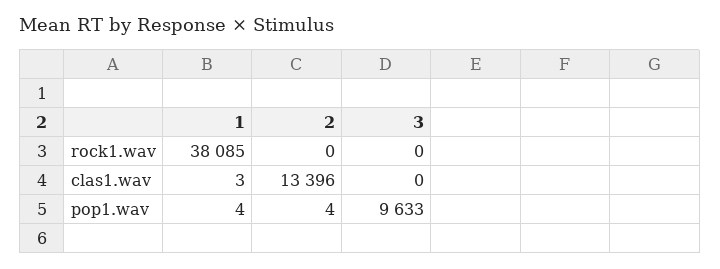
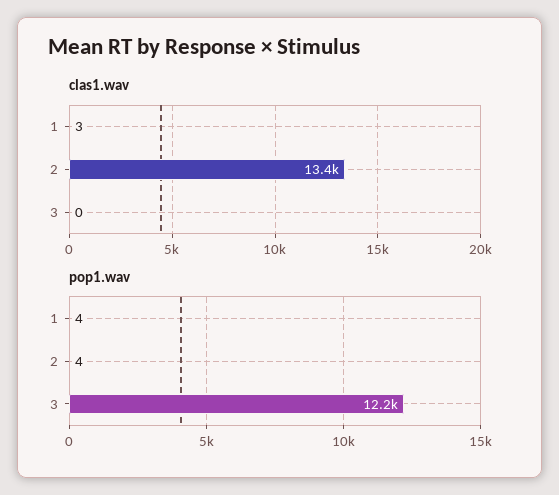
rock1.wav, 1: 38085 -> none
rock1.wav, 2: 0 -> none
rock1.wav, 3: 0 -> none
pop1.wav, 3: 9633 -> 12200

